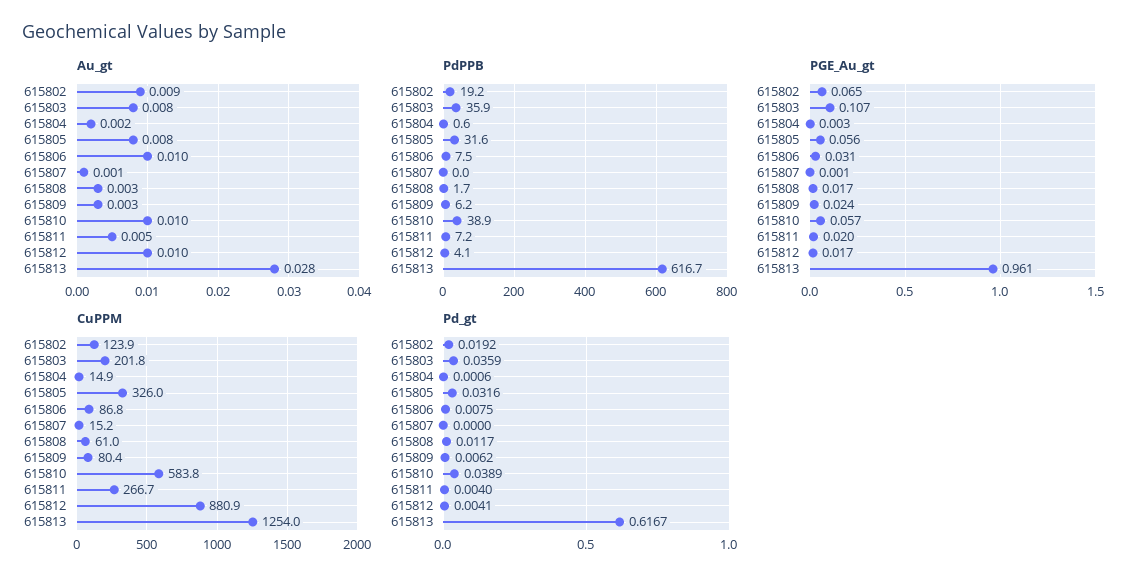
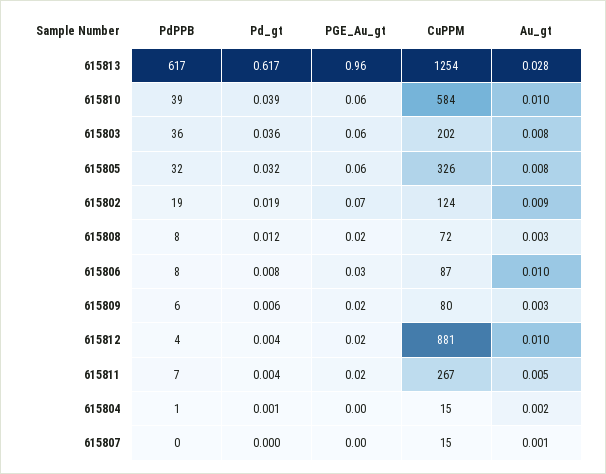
PdPPB, 615808: 1.7 -> 8
PGE_Au_gt, 615803: 0.107 -> 0.06
CuPPM, 615808: 61 -> 72

